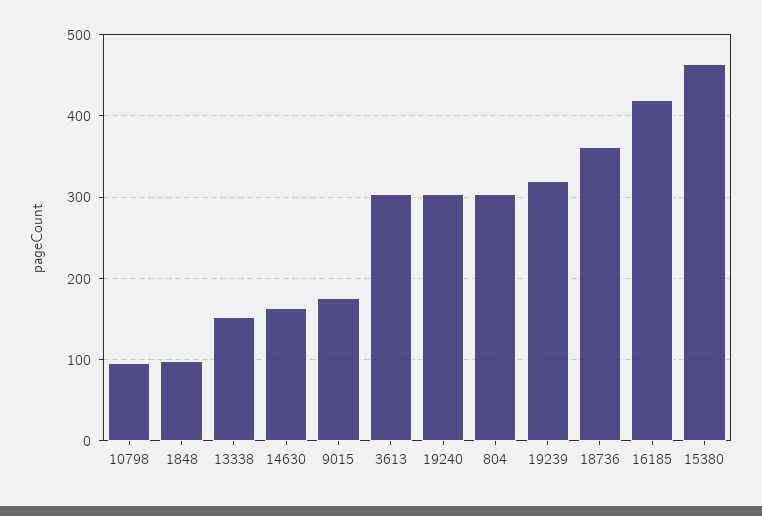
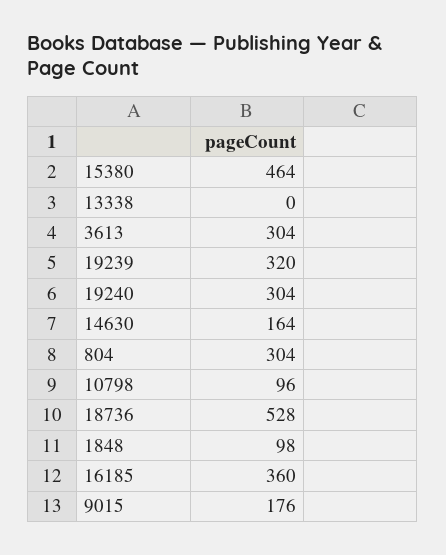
13338: 150 -> 0
18736: 360 -> 528
16185: 420 -> 360

